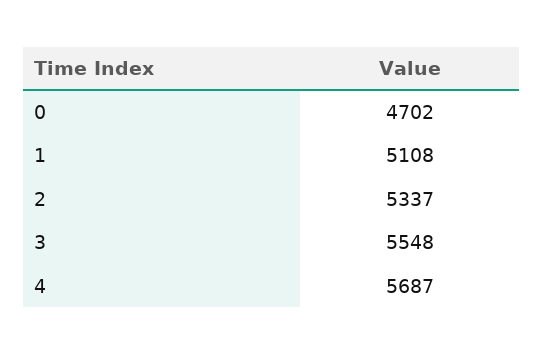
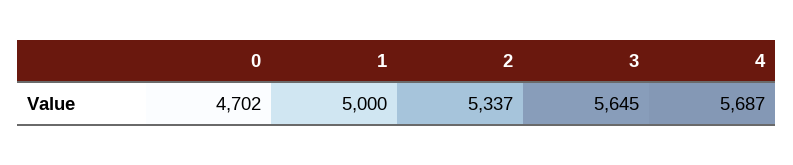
1: 5108 -> 5000
3: 5548 -> 5645

